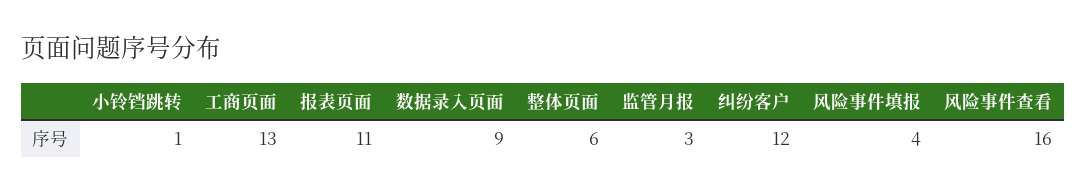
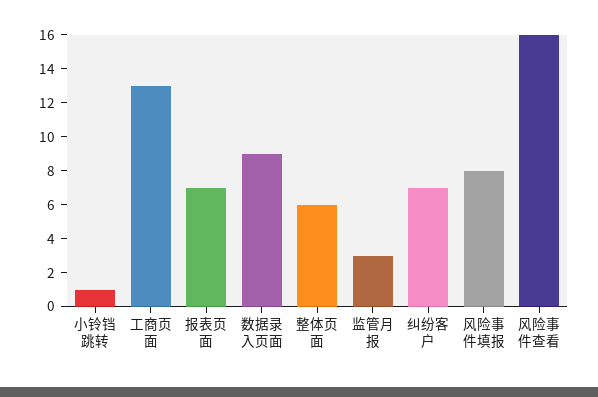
报表页面: 11 -> 7
纠纷客户: 12 -> 7
风险事件填报: 4 -> 8

